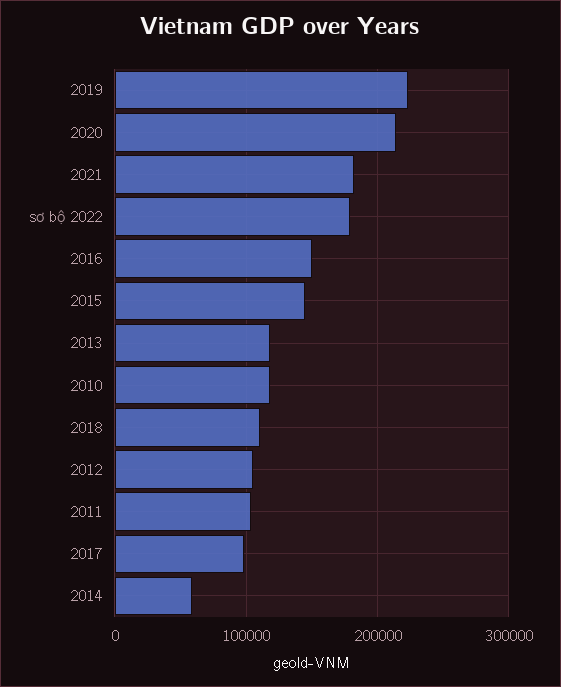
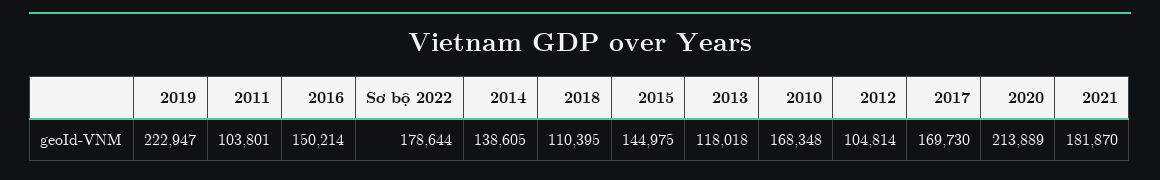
2010: 120000 -> 168348
2017: 100000 -> 169730
2014: 60000 -> 138605

